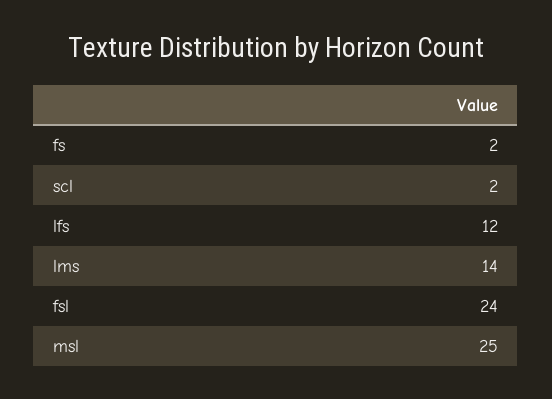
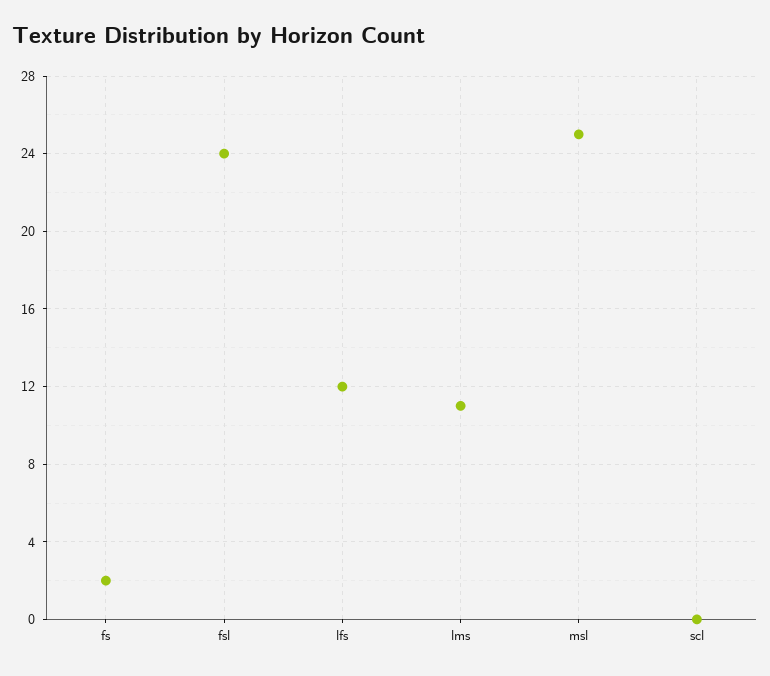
scl: 2 -> 0
lms: 14 -> 11

